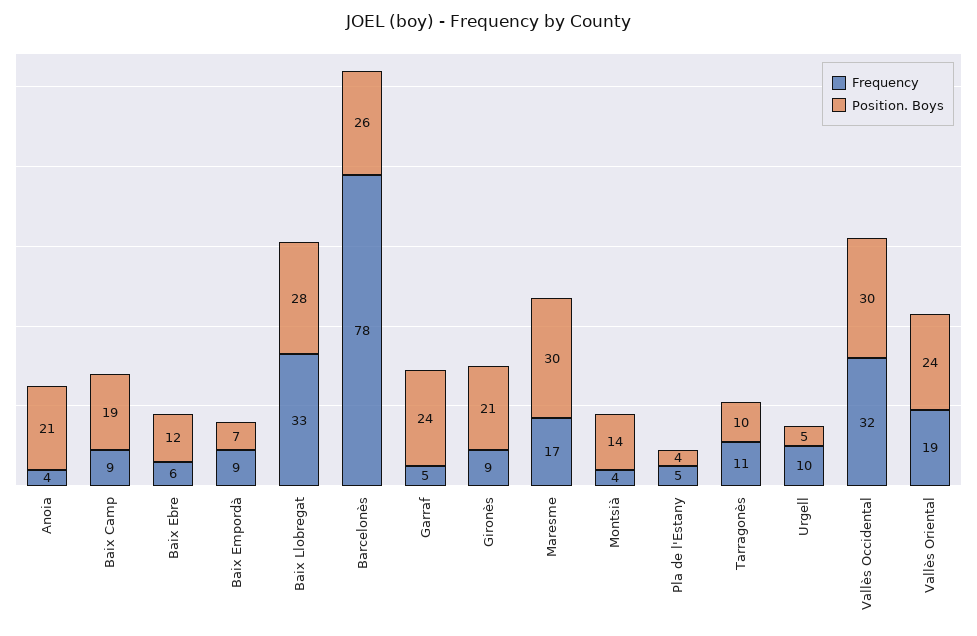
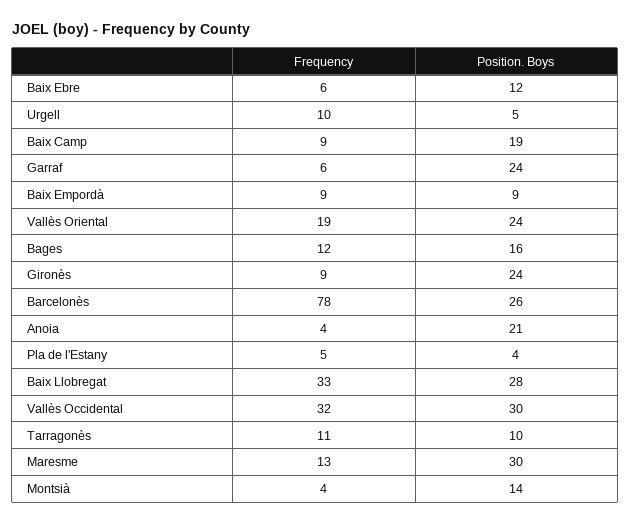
Position. Boys, Baix Empordà: 7 -> 9
Frequency, Garraf: 5 -> 6
Position. Boys, Gironès: 21 -> 24
Frequency, Maresme: 17 -> 13
Frequency, Bages: none -> 12
Position. Boys, Bages: none -> 16

